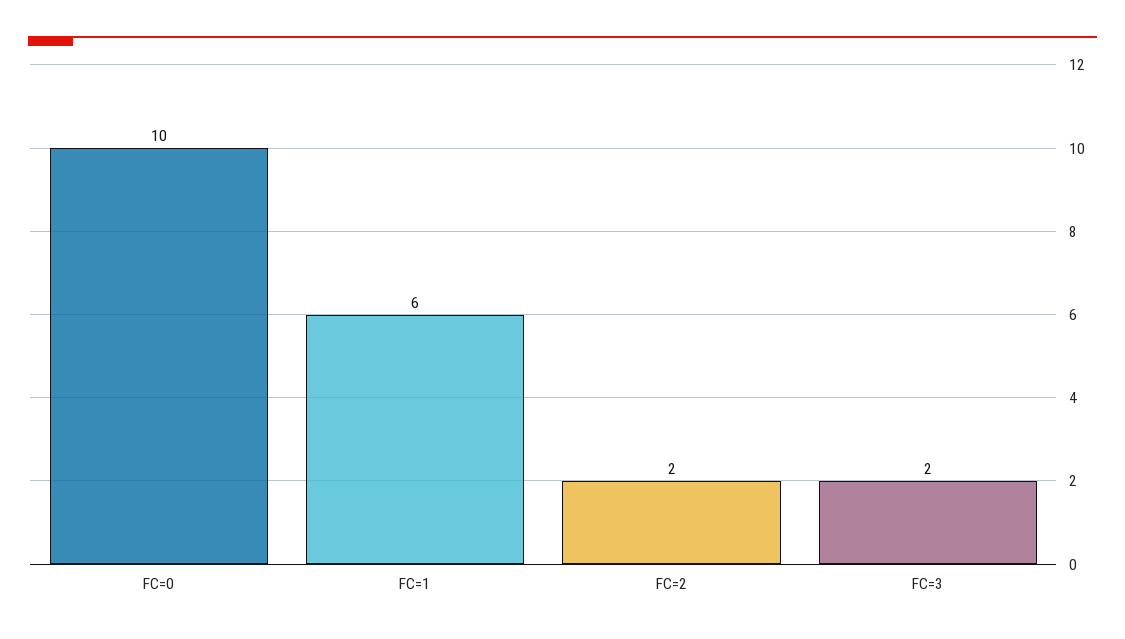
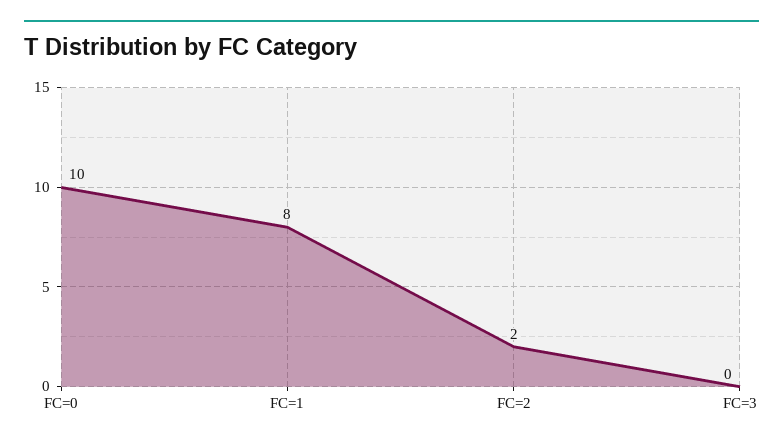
FC=1: 6 -> 8
FC=3: 2 -> 0

